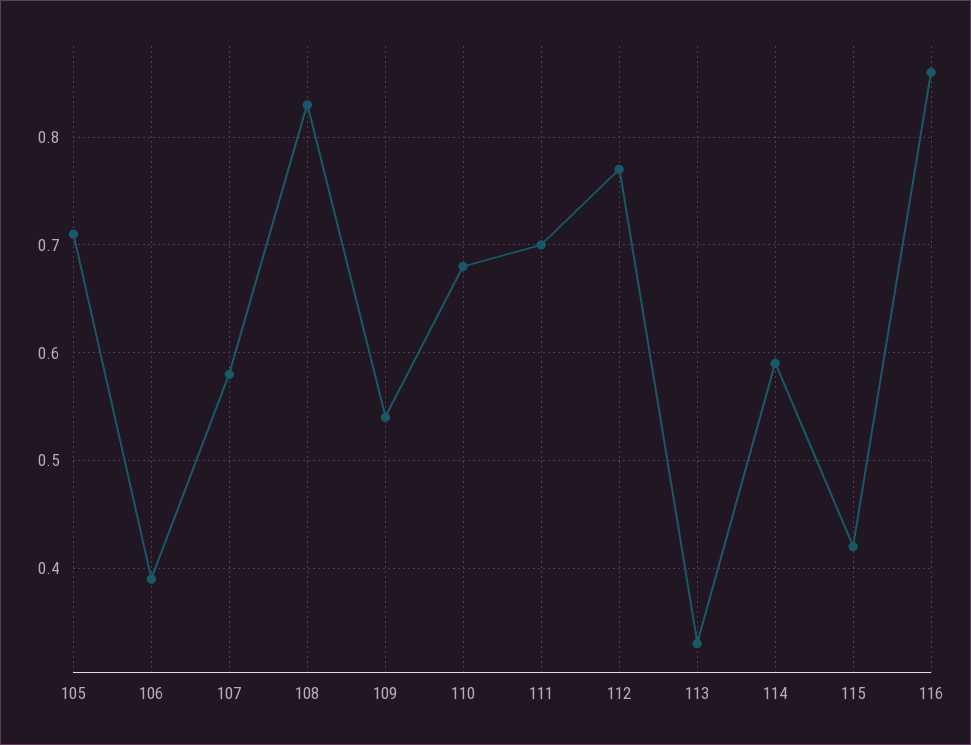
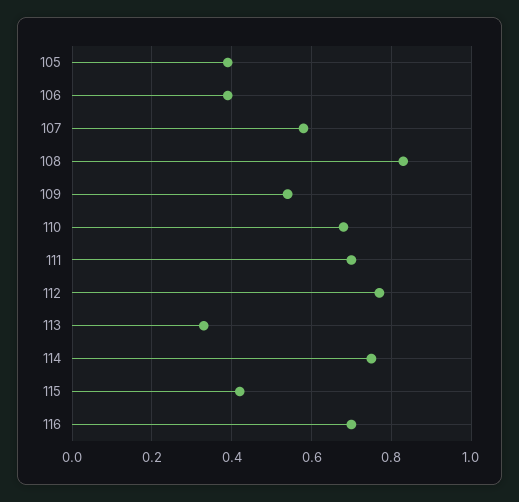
105: 0.71 -> 0.4
114: 0.59 -> 0.75
116: 0.86 -> 0.7

